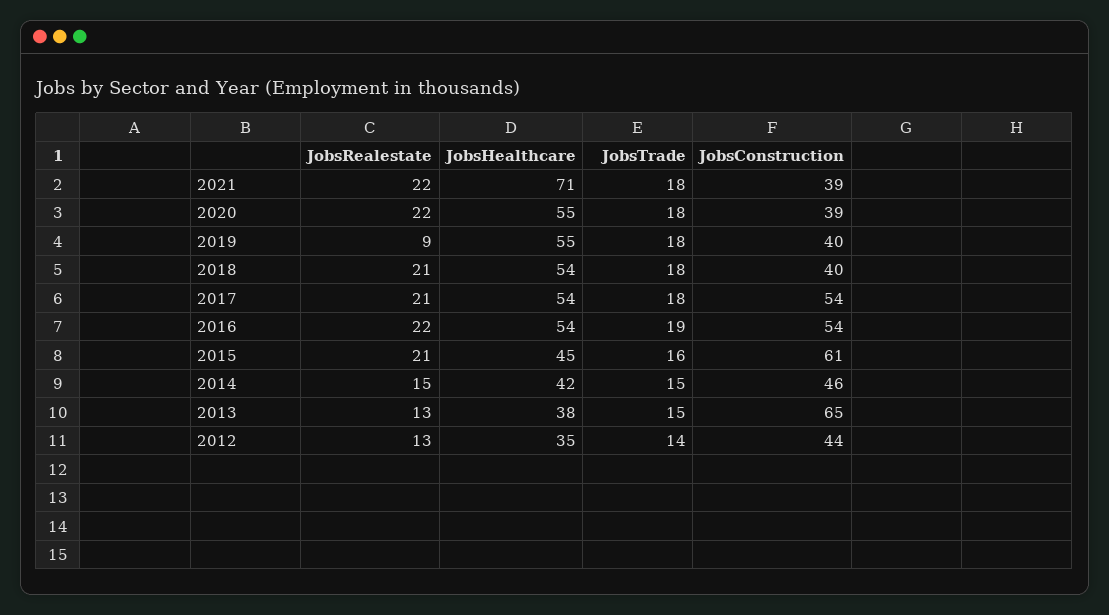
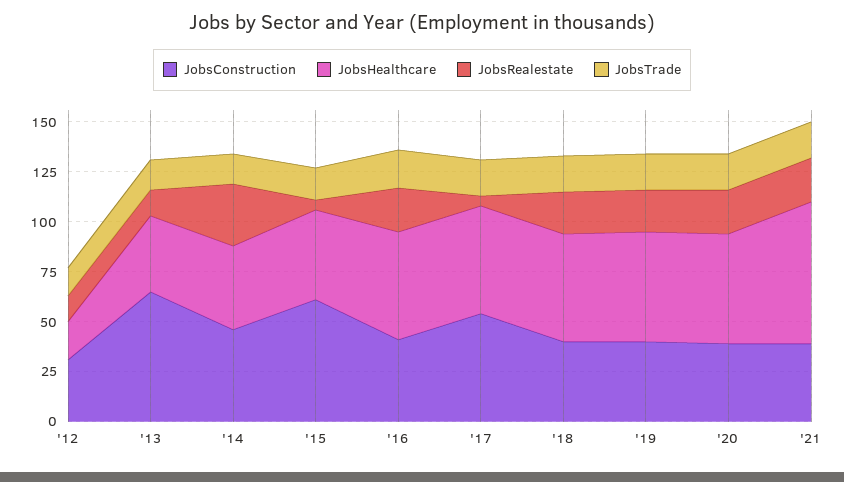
JobsRealestate, 2019: 9 -> 20
JobsRealestate, 2017: 21 -> 5
JobsConstruction, 2016: 54 -> 40
JobsRealestate, 2015: 21 -> 5
JobsRealestate, 2014: 15 -> 30
JobsHealthcare, 2012: 35 -> 20
JobsConstruction, 2012: 44 -> 30

